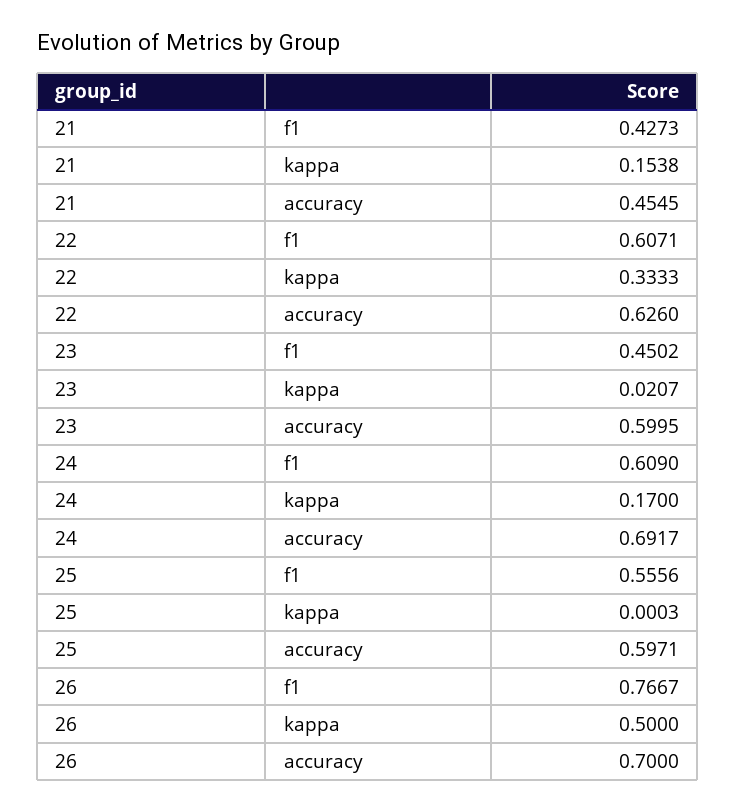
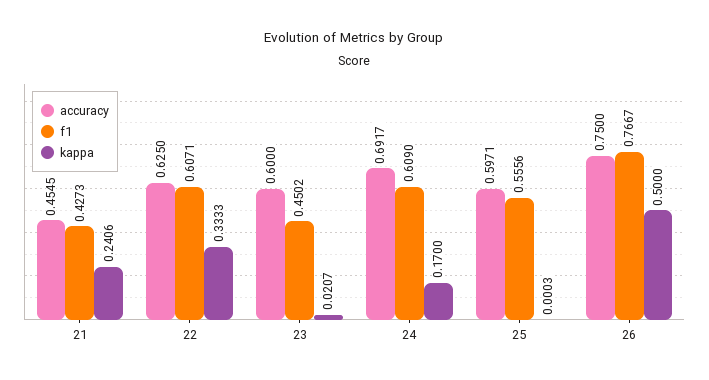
kappa, 21: 0.1538 -> 0.2406
accuracy, 22: 0.626 -> 0.625
accuracy, 23: 0.5995 -> 0.6
accuracy, 26: 0.7 -> 0.75

